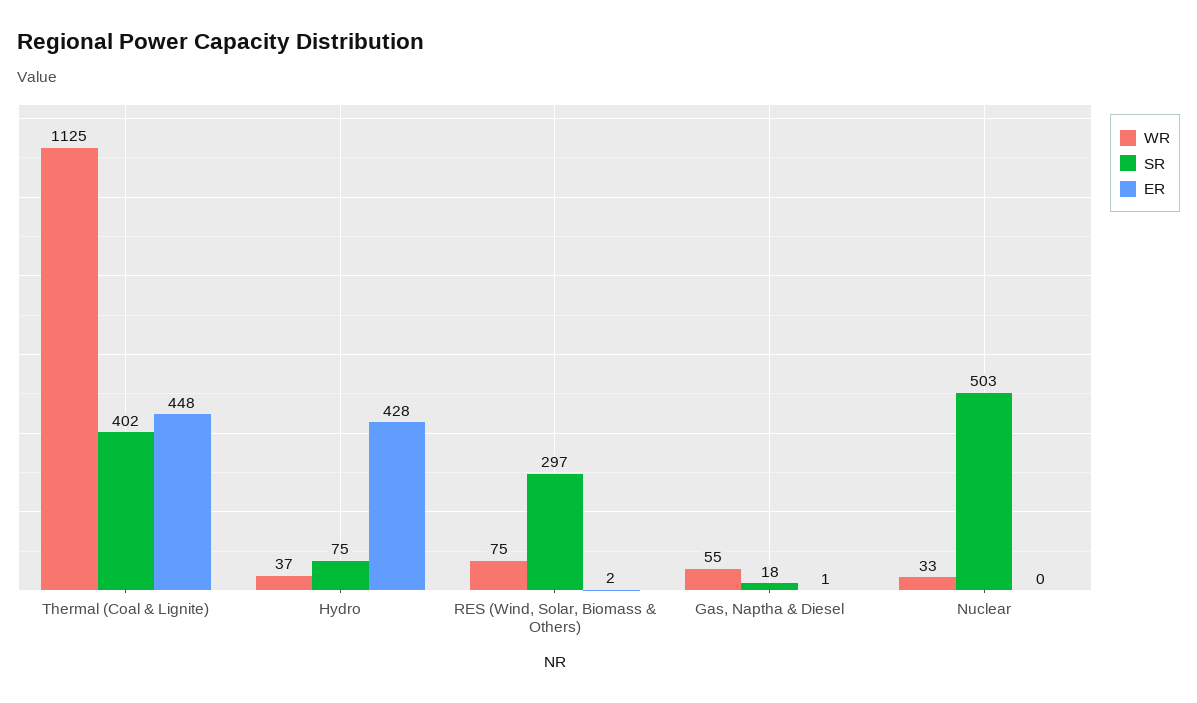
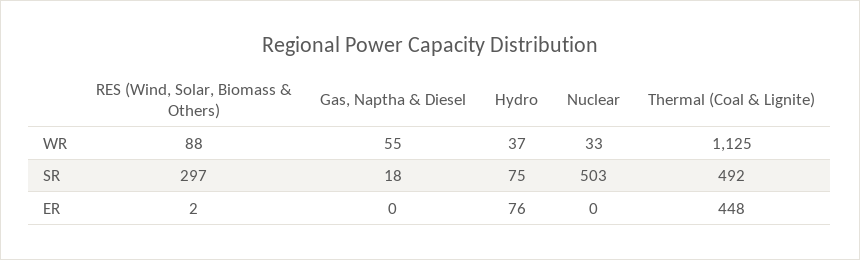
SR, Thermal (Coal & Lignite): 402 -> 492
ER, Hydro: 428 -> 76
WR, RES (Wind, Solar, Biomass & Others): 75 -> 88
ER, Gas, Naptha & Diesel: 1 -> 0

